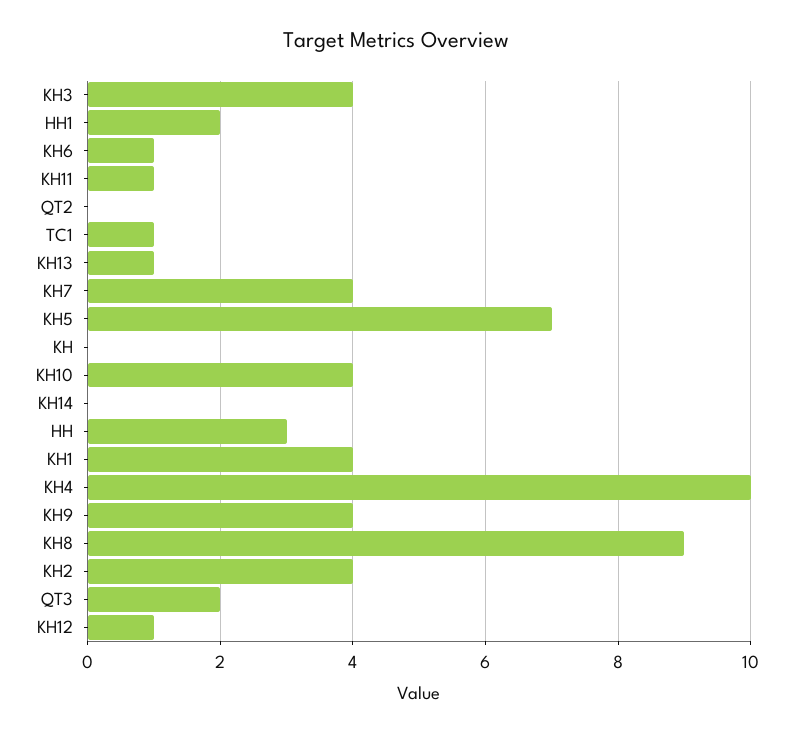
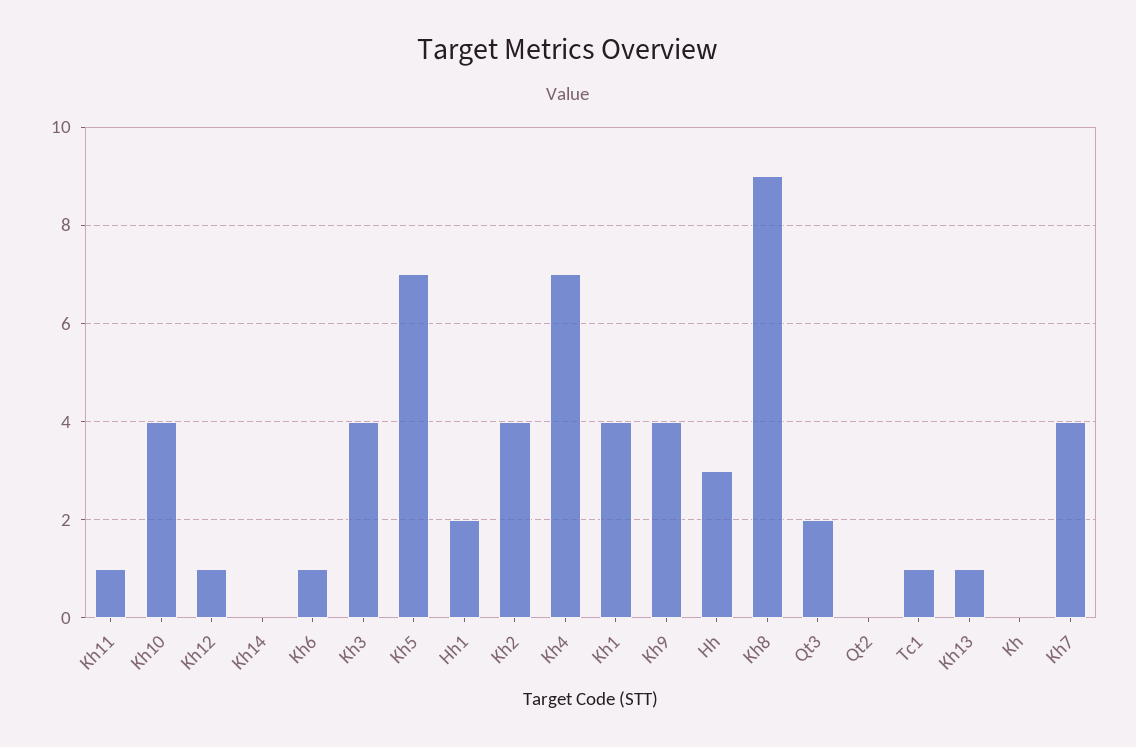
KH4: 10 -> 7

